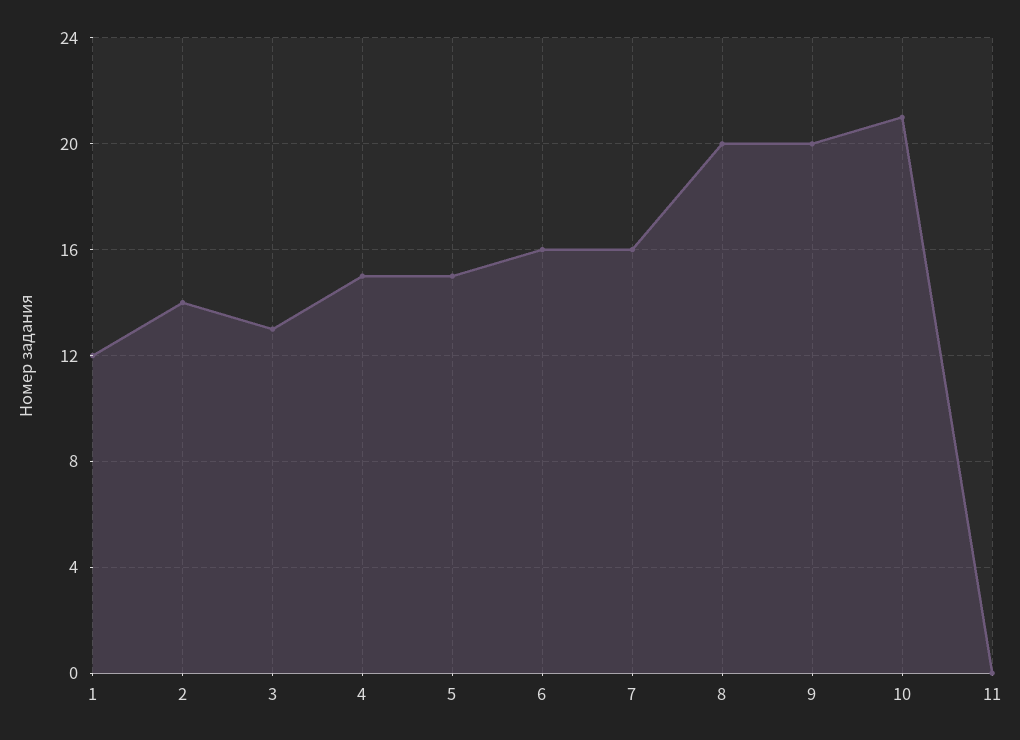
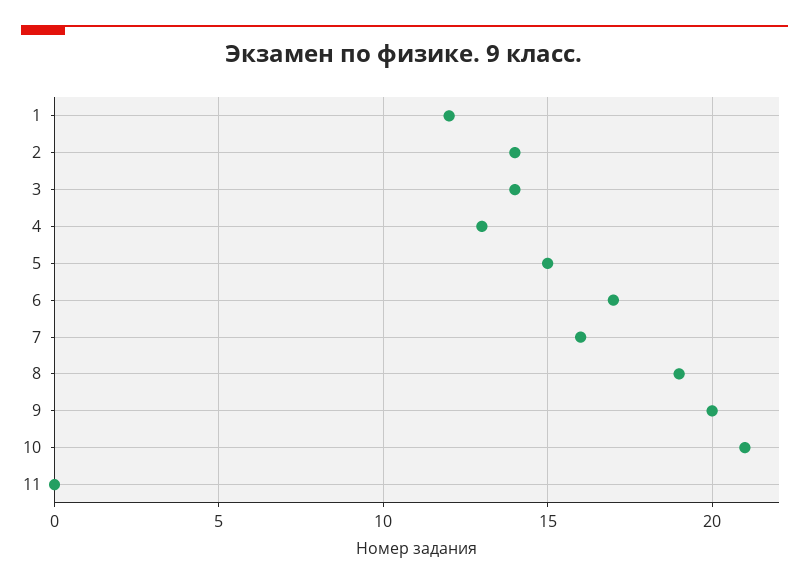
3: 13 -> 14
4: 15 -> 13
6: 16 -> 17
8: 20 -> 19

